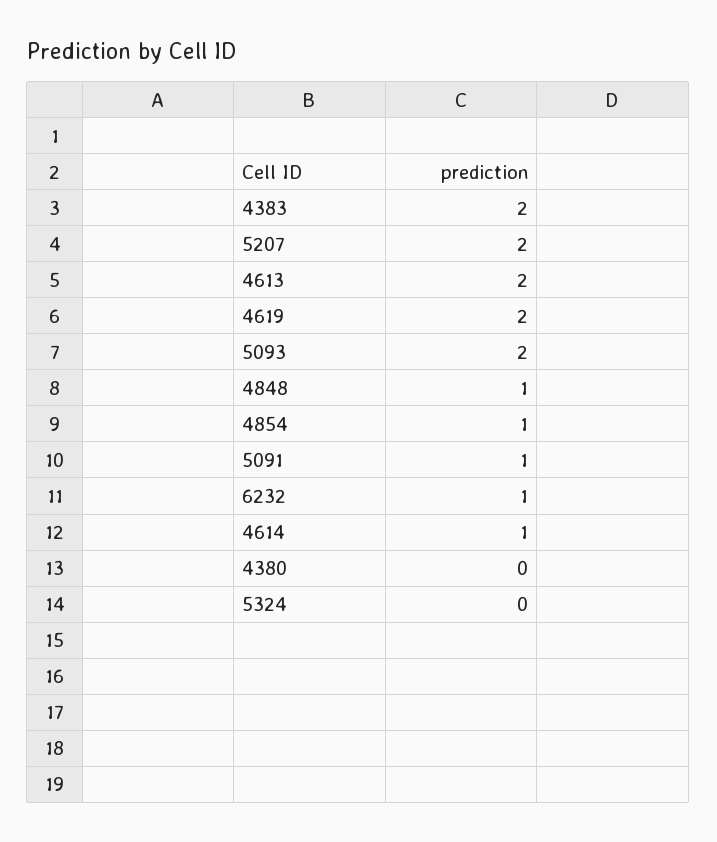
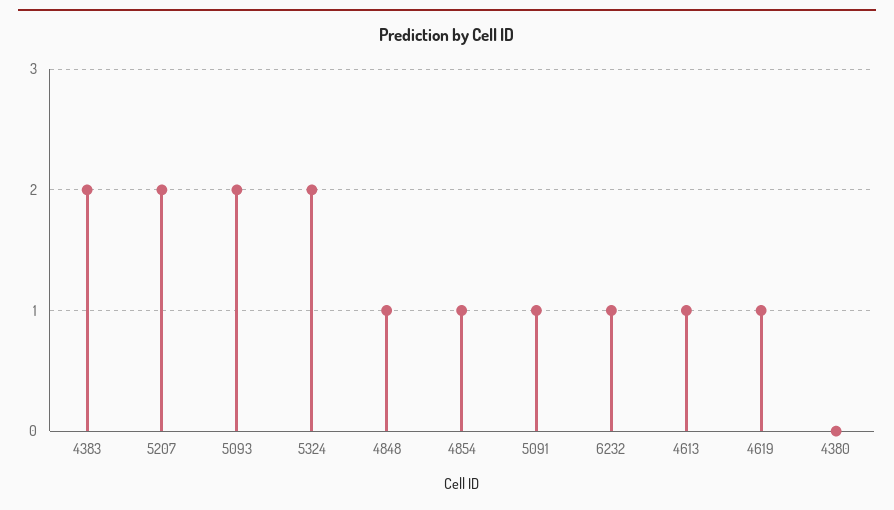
4613: 2 -> 1
4619: 2 -> 1
4614: 1 -> none
5324: 0 -> 2

